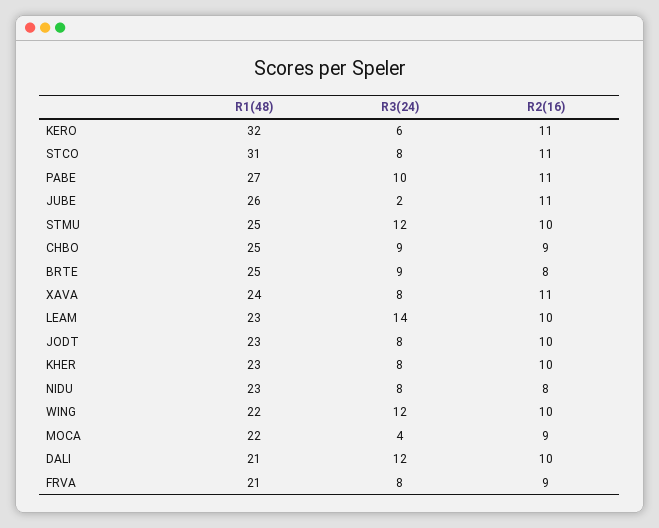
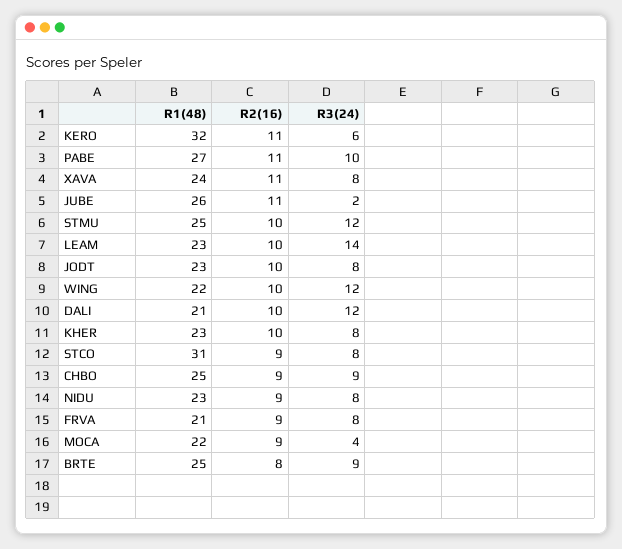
R2(16), STCO: 11 -> 9
R2(16), NIDU: 8 -> 9

